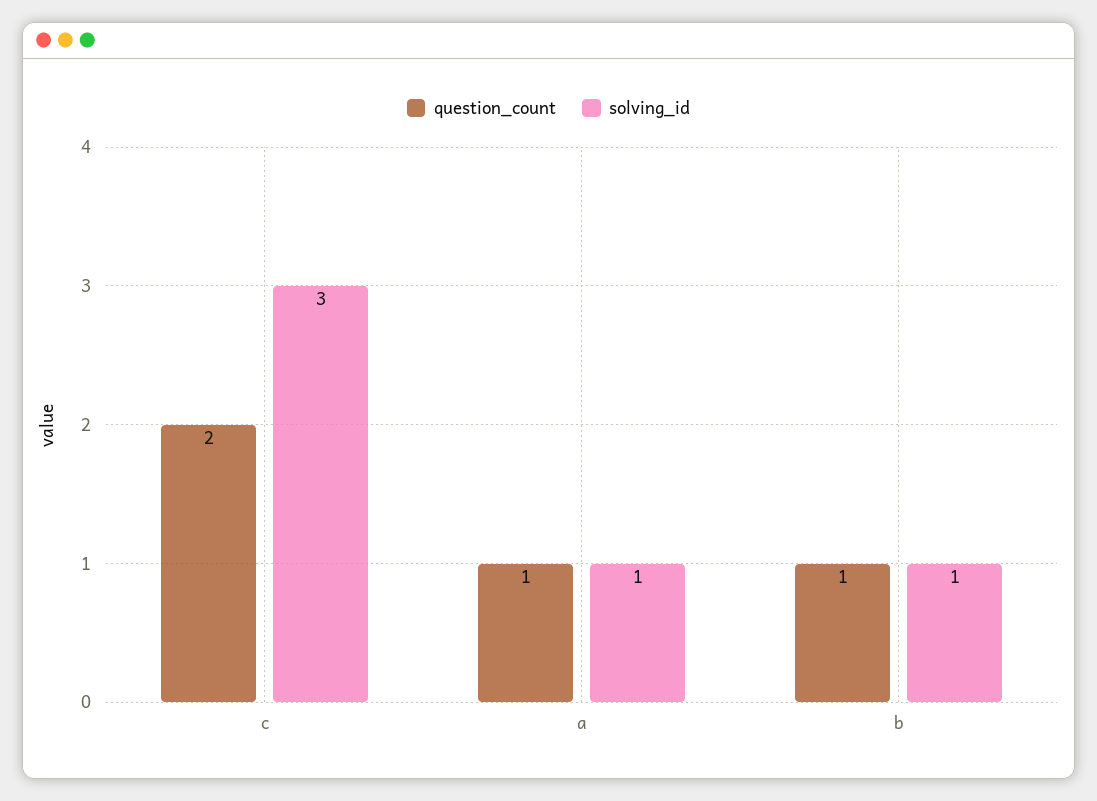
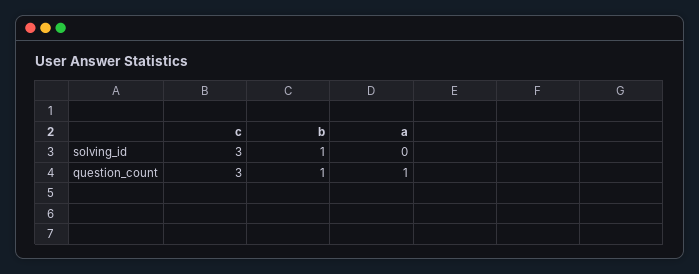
question_count, c: 2 -> 3
solving_id, a: 1 -> 0

